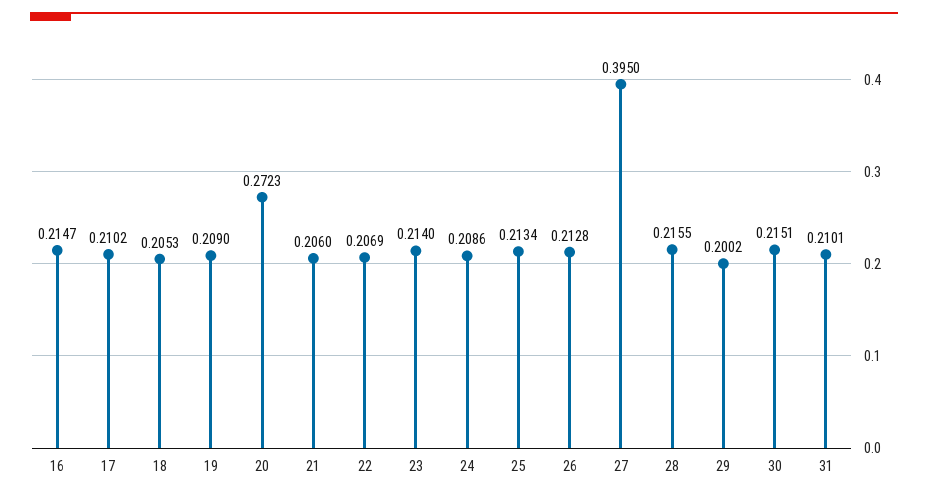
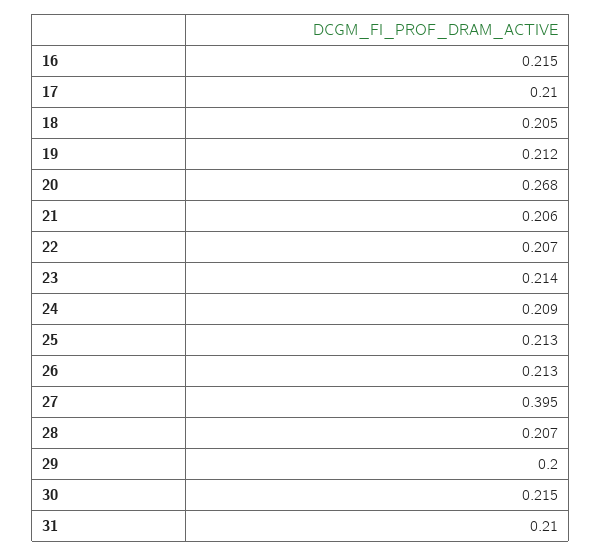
19: 0.209 -> 0.212
20: 0.2723 -> 0.268
28: 0.2155 -> 0.207

